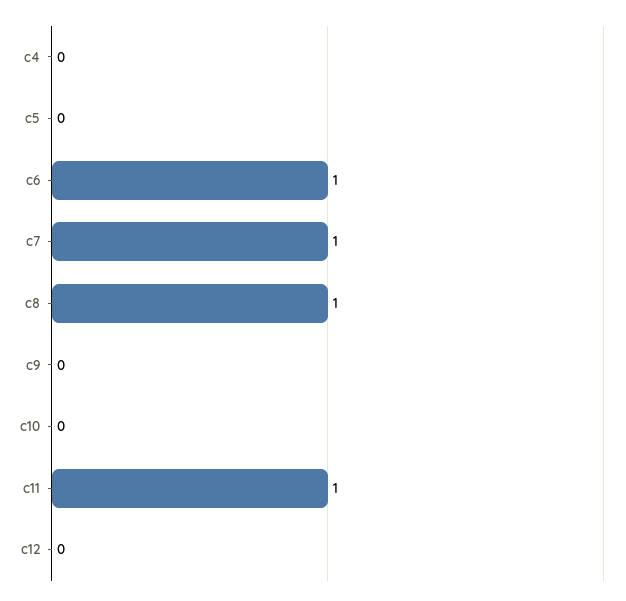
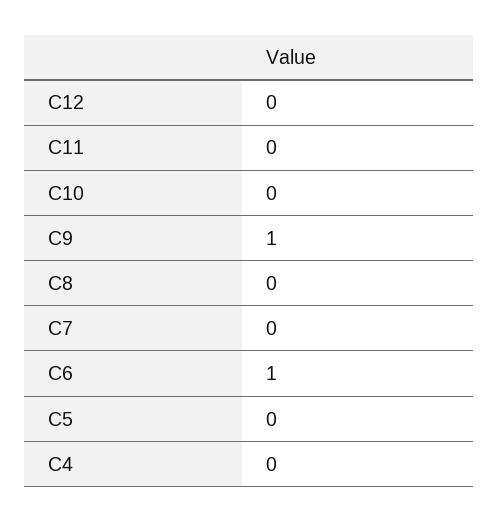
c7: 1 -> 0
c8: 1 -> 0
c9: 0 -> 1
c11: 1 -> 0

